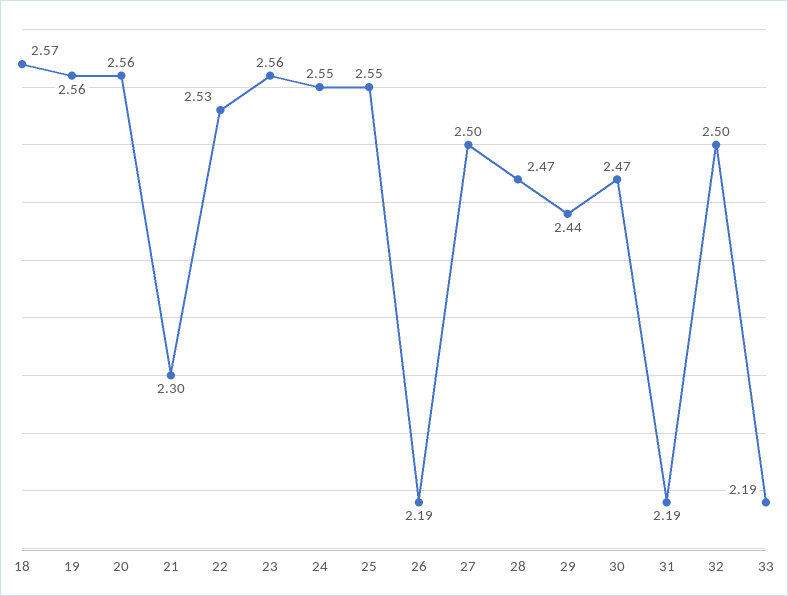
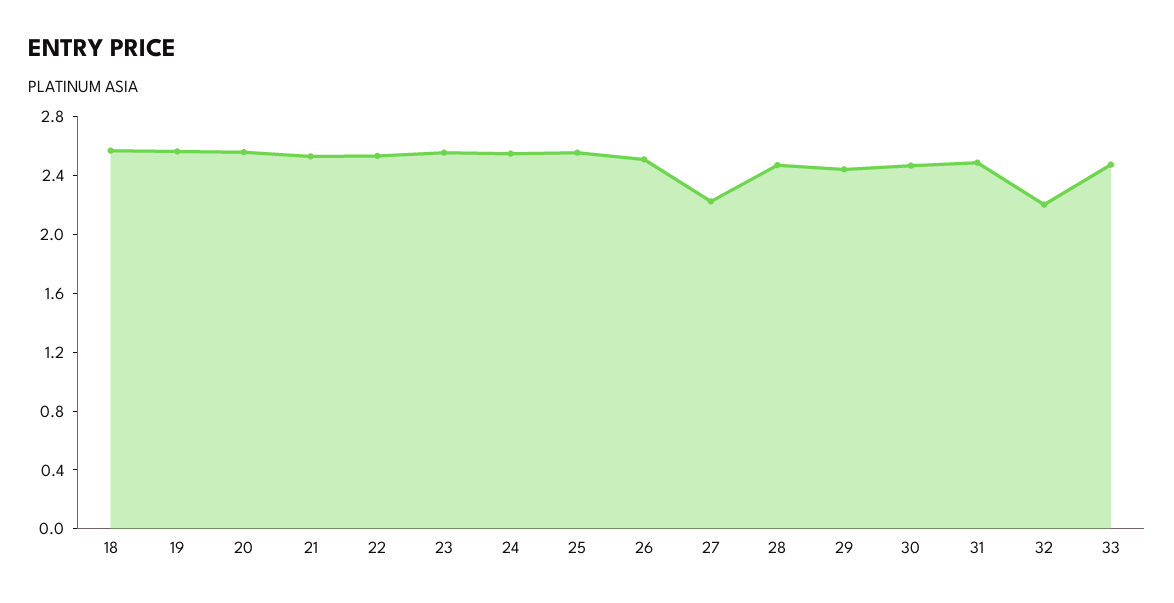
21: 2.3 -> 2.5
26: 2.19 -> 2.5
27: 2.5 -> 2.2
31: 2.19 -> 2.5
32: 2.5 -> 2.2
33: 2.19 -> 2.5

